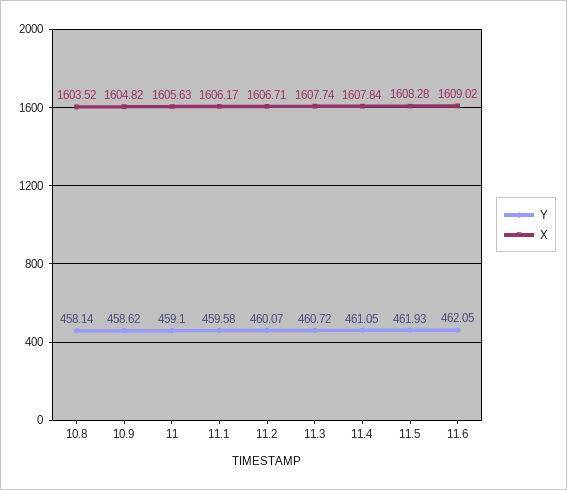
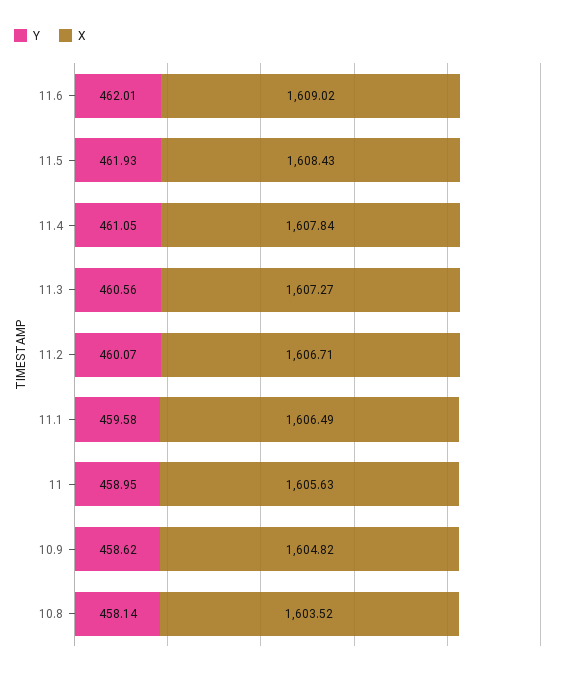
Y, 11: 459.1 -> 458.95
X, 11.1: 1606.17 -> 1606.49
Y, 11.3: 460.72 -> 460.56
X, 11.3: 1607.74 -> 1607.27
X, 11.5: 1608.28 -> 1608.43
Y, 11.6: 462.05 -> 462.01

